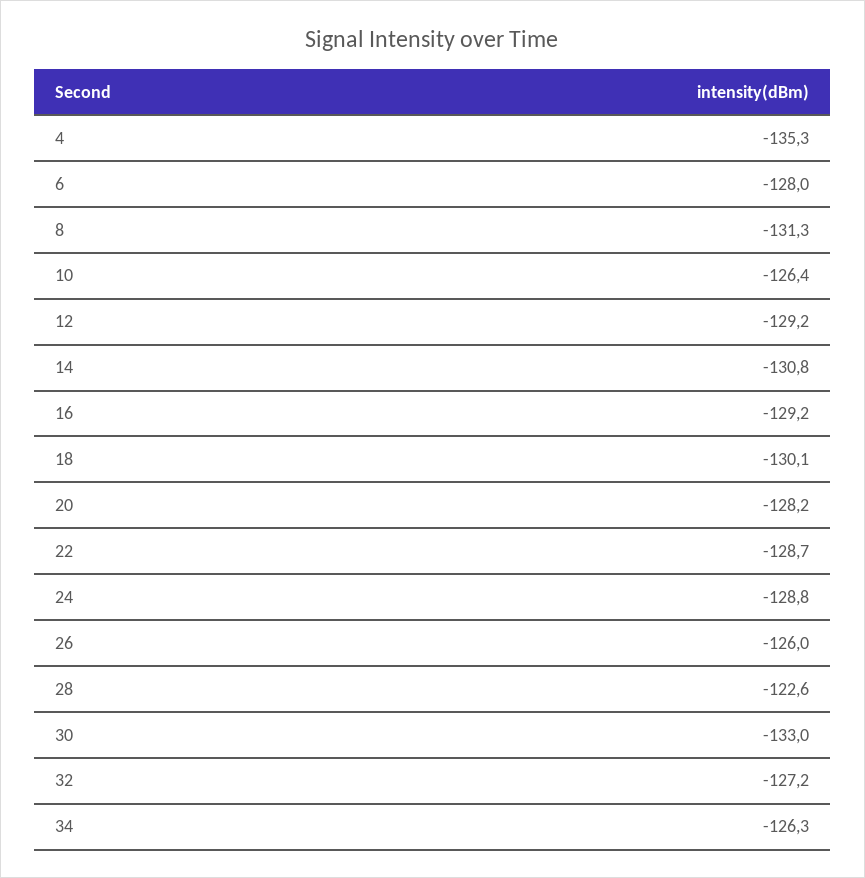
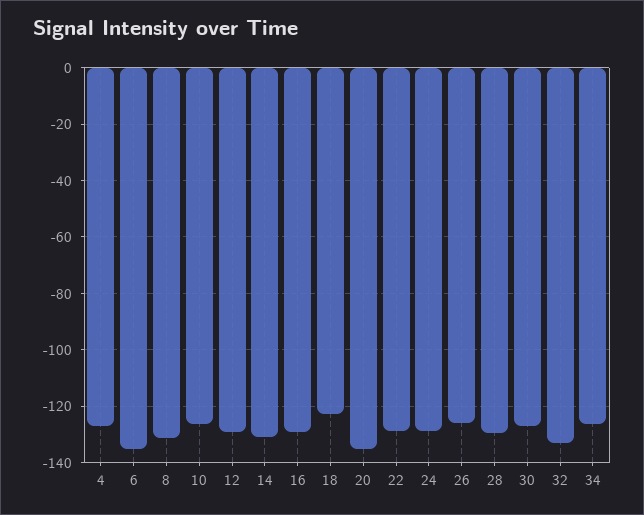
4: -135.3 -> -127.5
6: -128 -> -135
18: -130.1 -> -122.5
20: -128.2 -> -135
28: -122.6 -> -130
30: -133 -> -127.5
32: -127.2 -> -132.5

